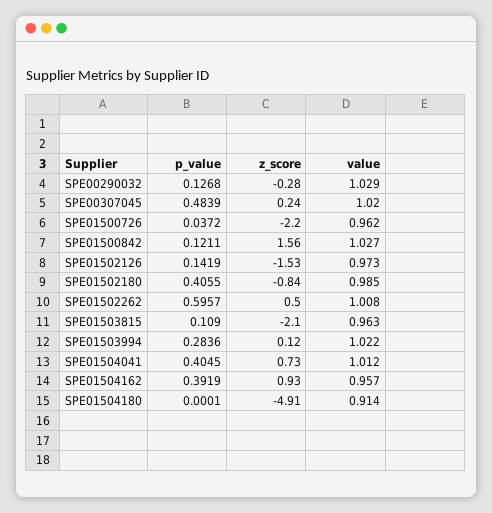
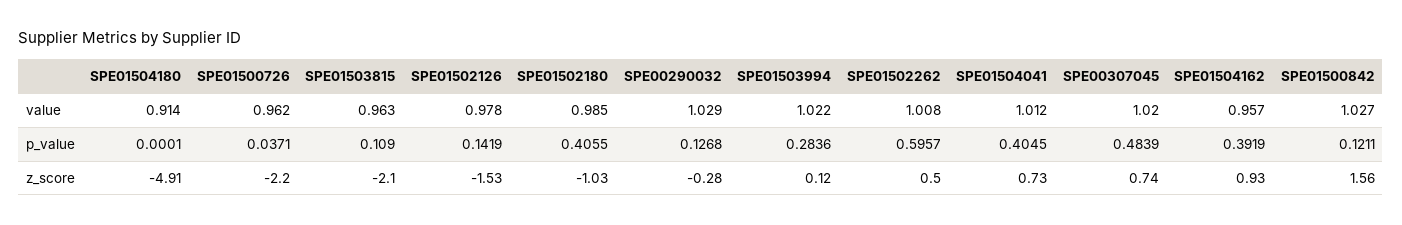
z_score, SPE00307045: 0.24 -> 0.74
p_value, SPE01500726: 0.0372 -> 0.0371
value, SPE01502126: 0.973 -> 0.978
z_score, SPE01502180: -0.84 -> -1.03

